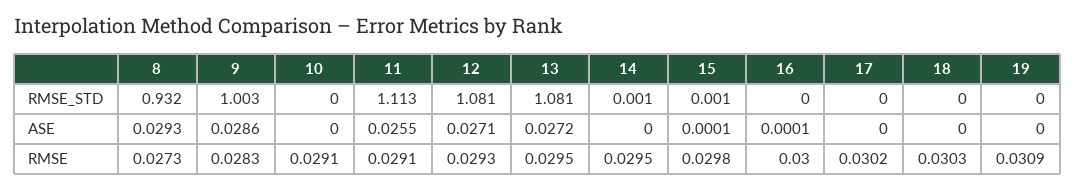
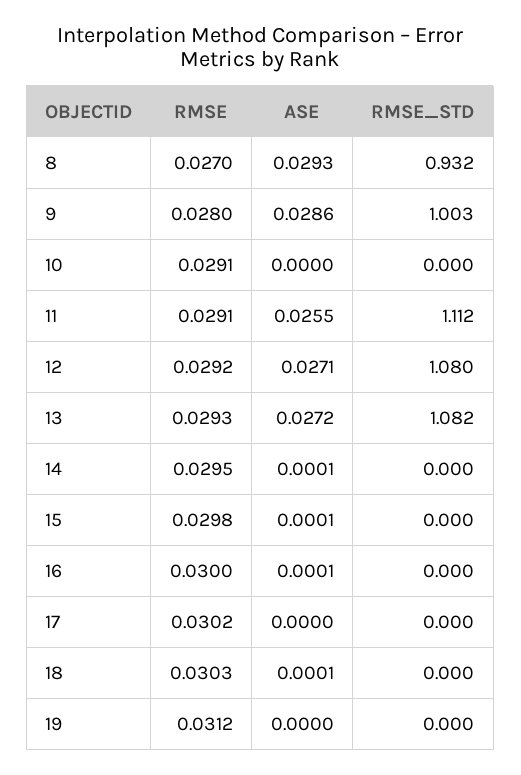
11, RMSE_STD: 1.113 -> 1.112
12, RMSE_STD: 1.081 -> 1.08
13, RMSE_STD: 1.081 -> 1.082
14, RMSE_STD: 0.001 -> 0
15, RMSE_STD: 0.001 -> 0
14, ASE: 0 -> 0.0001
18, ASE: 0 -> 0.0001
8, RMSE: 0.0273 -> 0.027
9, RMSE: 0.0283 -> 0.028
12, RMSE: 0.0293 -> 0.0292
13, RMSE: 0.0295 -> 0.0293
19, RMSE: 0.0309 -> 0.0312

